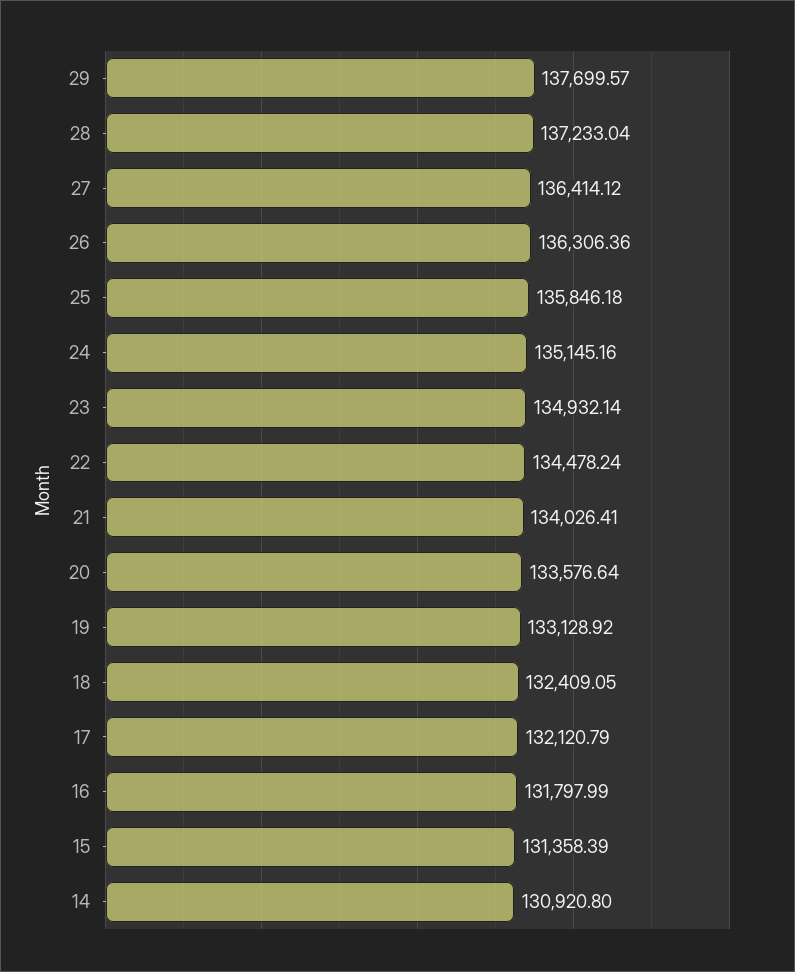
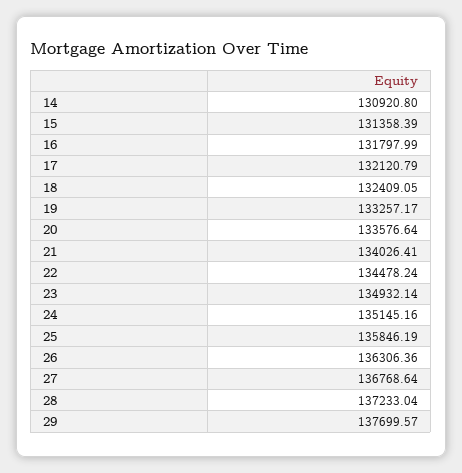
27: 136414.12 -> 136768.64
25: 135846.18 -> 135846.19
19: 133128.92 -> 133257.17

